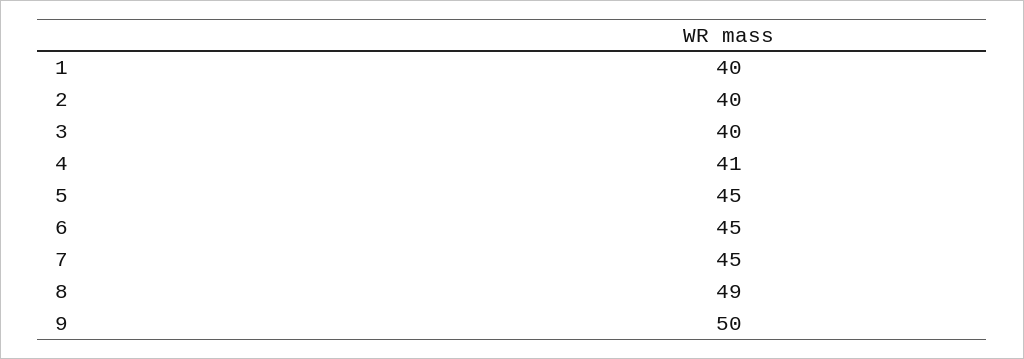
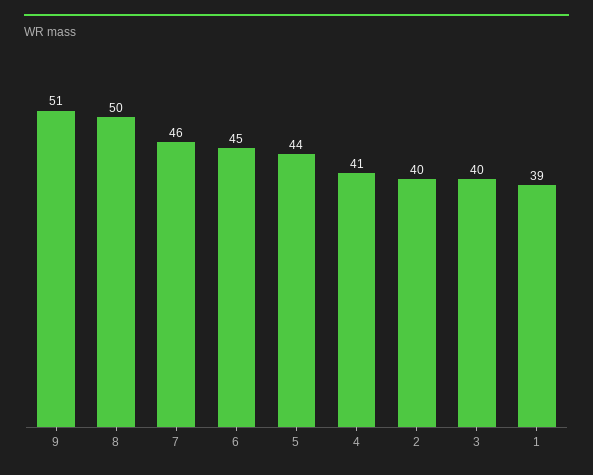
1: 40 -> 39
5: 45 -> 44
7: 45 -> 46
8: 49 -> 50
9: 50 -> 51

